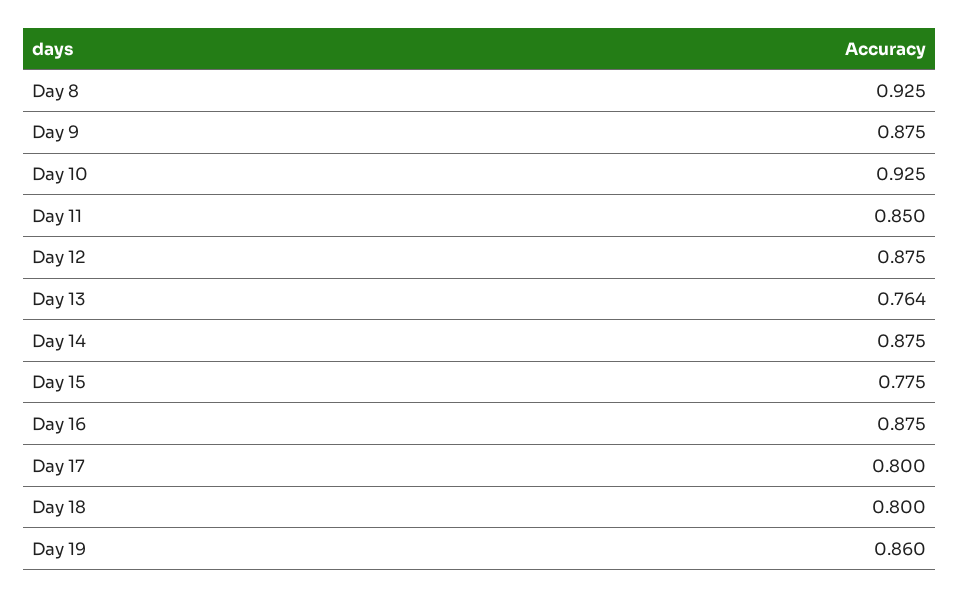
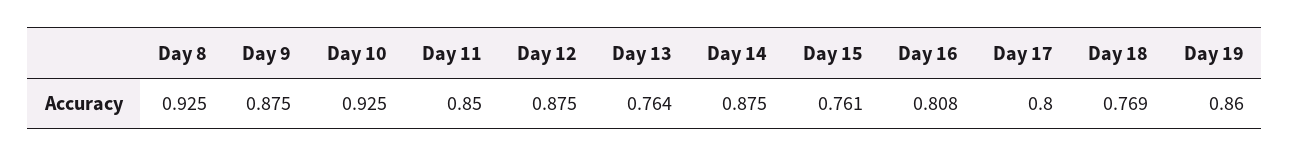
Day 15: 0.775 -> 0.761
Day 16: 0.875 -> 0.808
Day 18: 0.8 -> 0.769

